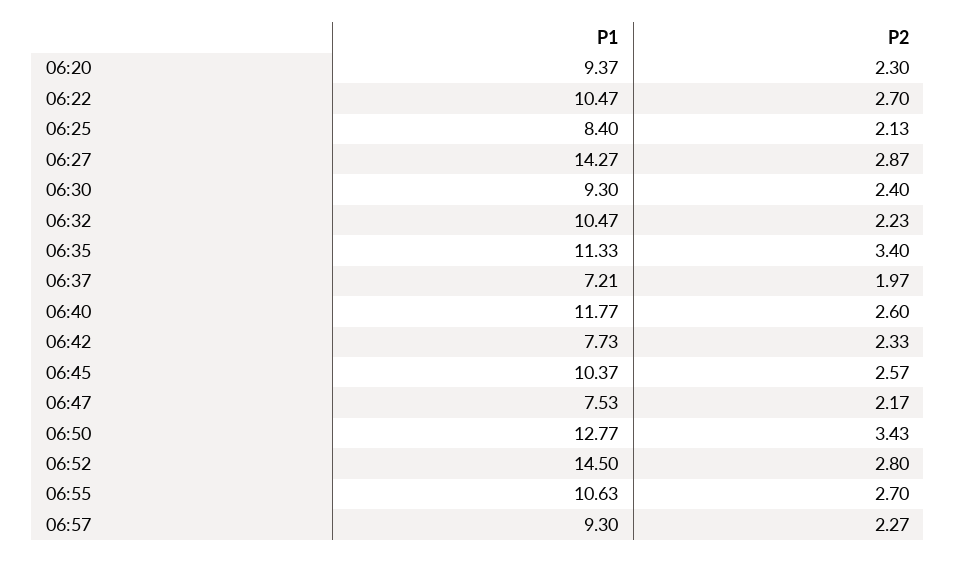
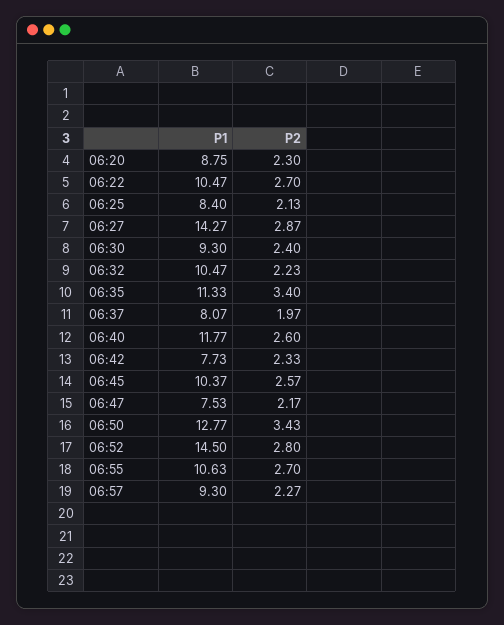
P1, 06:20: 9.37 -> 8.75
P1, 06:37: 7.21 -> 8.07

